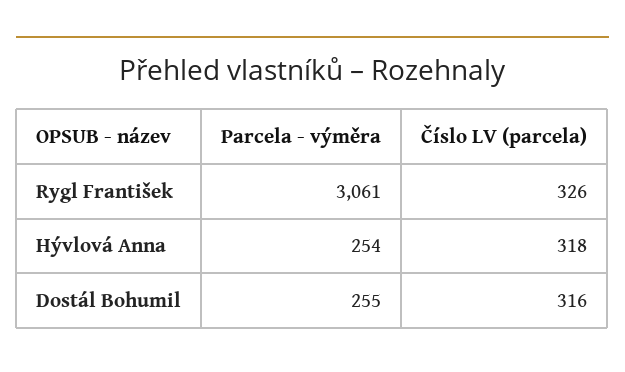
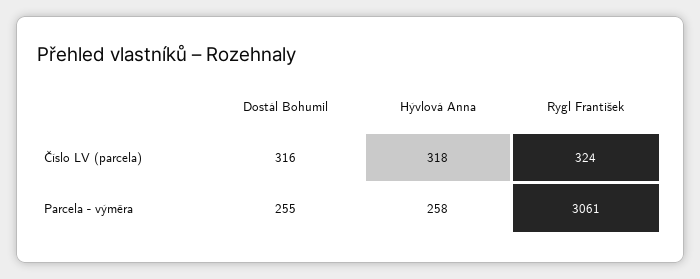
Číslo LV (parcela), Rygl František: 326 -> 324
Parcela - výměra, Hývlová Anna: 254 -> 258

